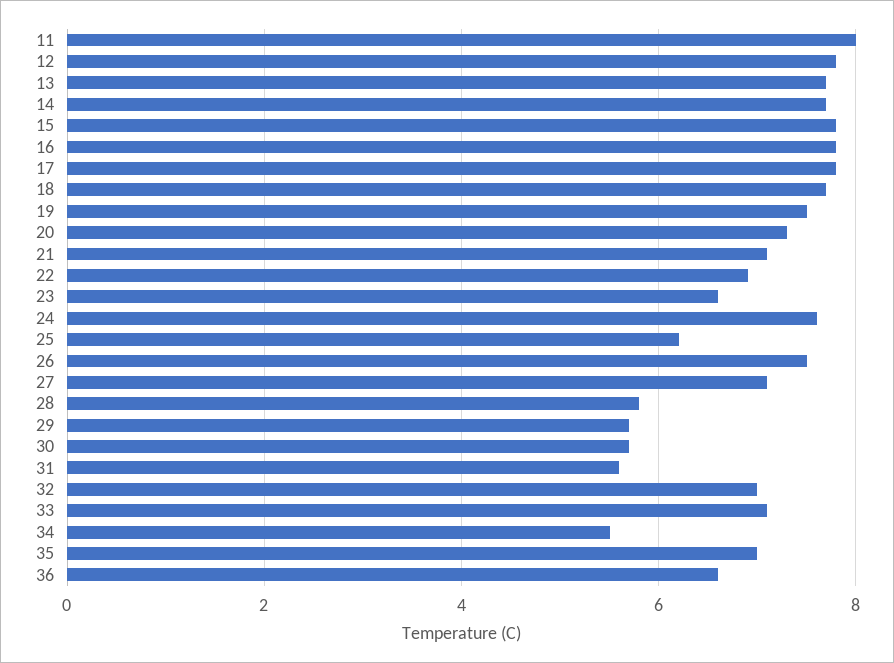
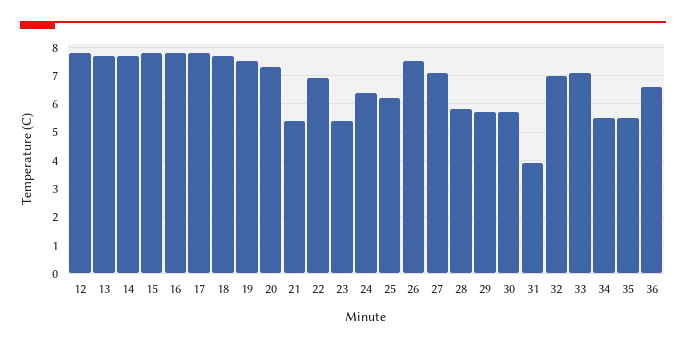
11: 8 -> none
21: 7 -> 5.5
23: 6.5 -> 5.5
24: 7.5 -> 6.5
31: 5.5 -> 4
35: 7 -> 5.5

